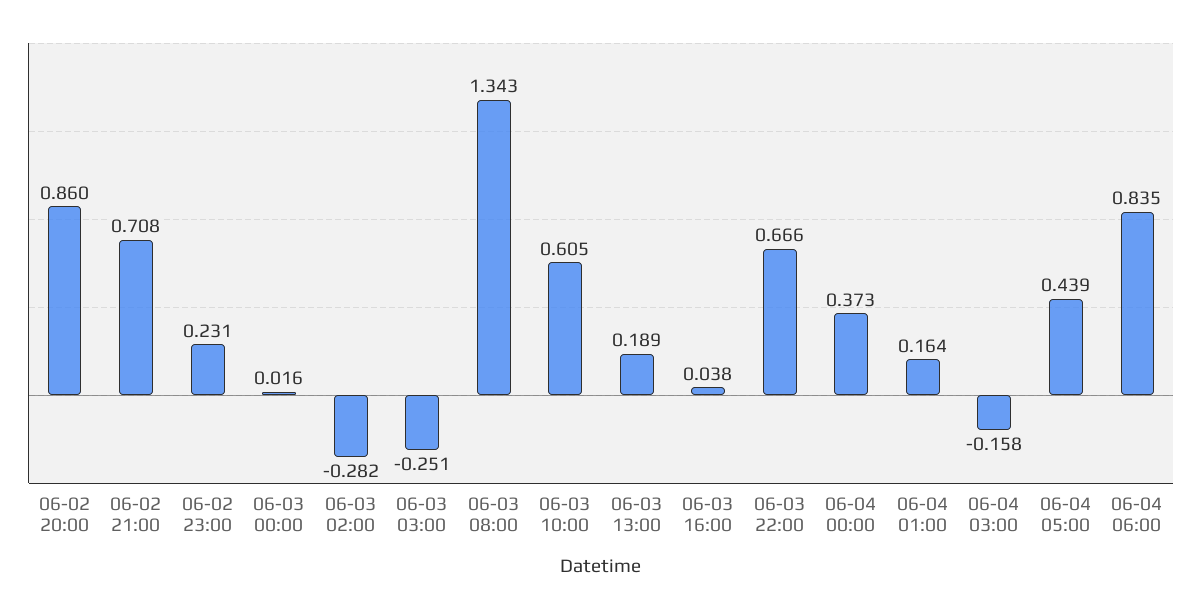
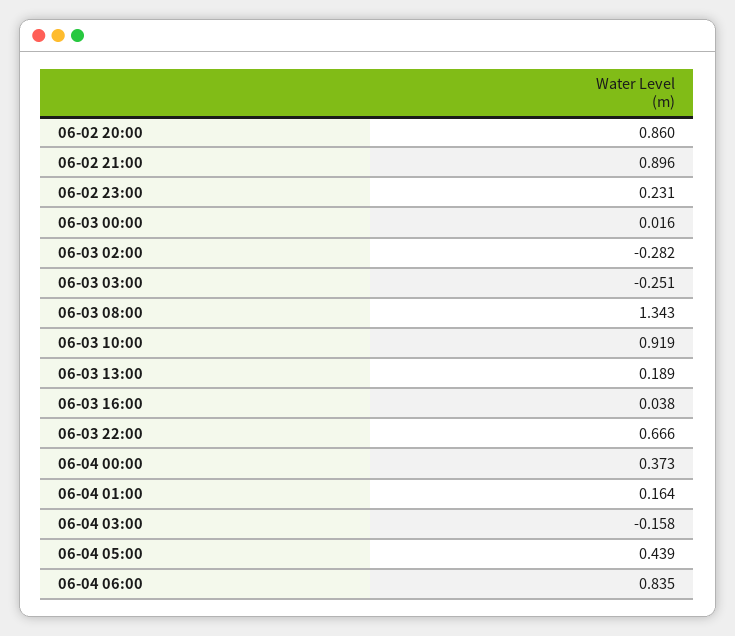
06-02 21:00: 0.708 -> 0.896
06-03 10:00: 0.605 -> 0.919

